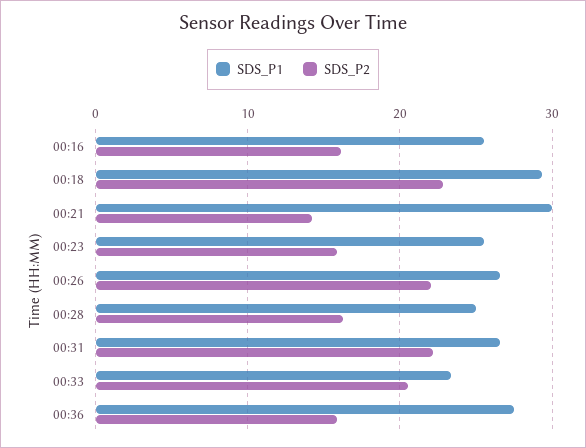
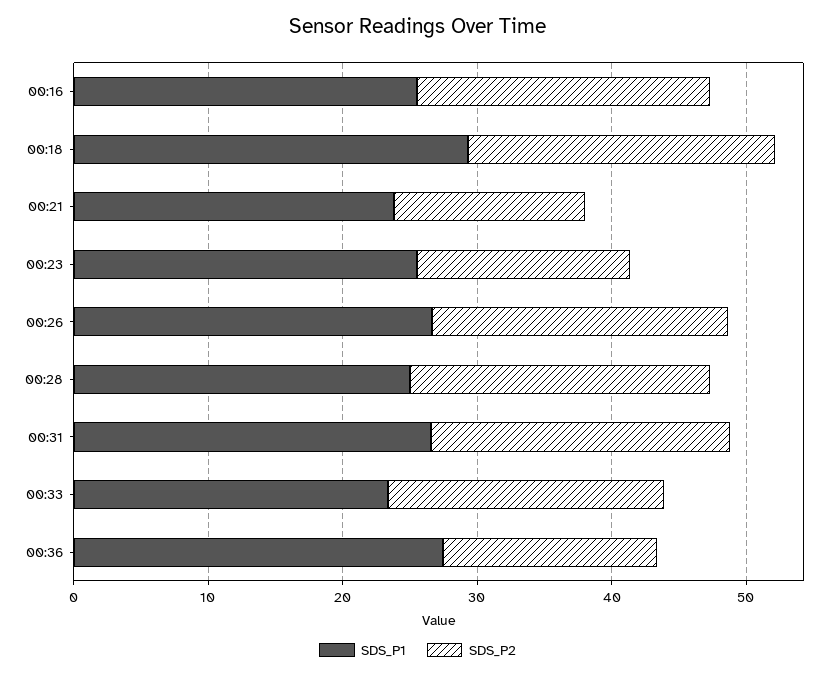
SDS_P2, 00:16: 16 -> 22
SDS_P1, 00:21: 30 -> 24
SDS_P2, 00:28: 16 -> 22

